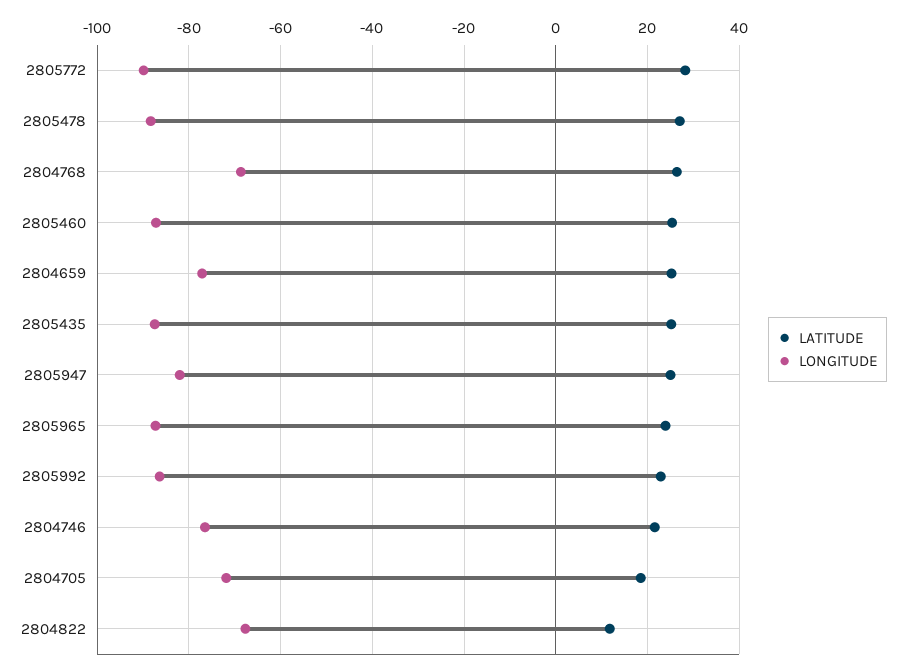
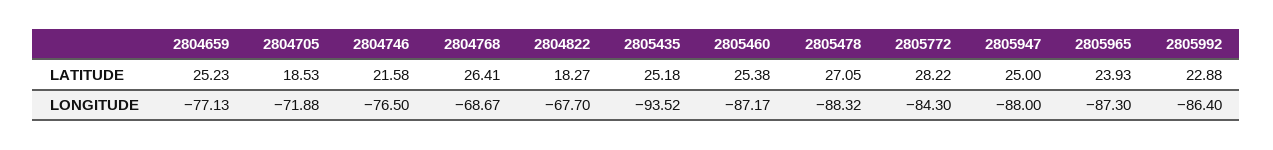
LONGITUDE, 2805772: -90 -> -84.3
LONGITUDE, 2805435: -88 -> -93.52
LONGITUDE, 2805947: -82 -> -88
LATITUDE, 2804822: 12 -> 18.27

